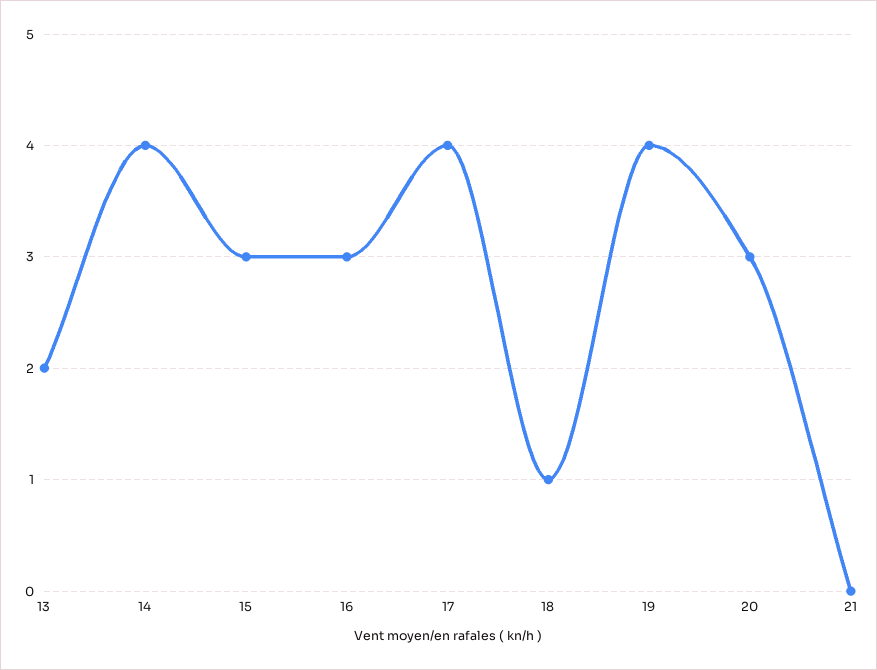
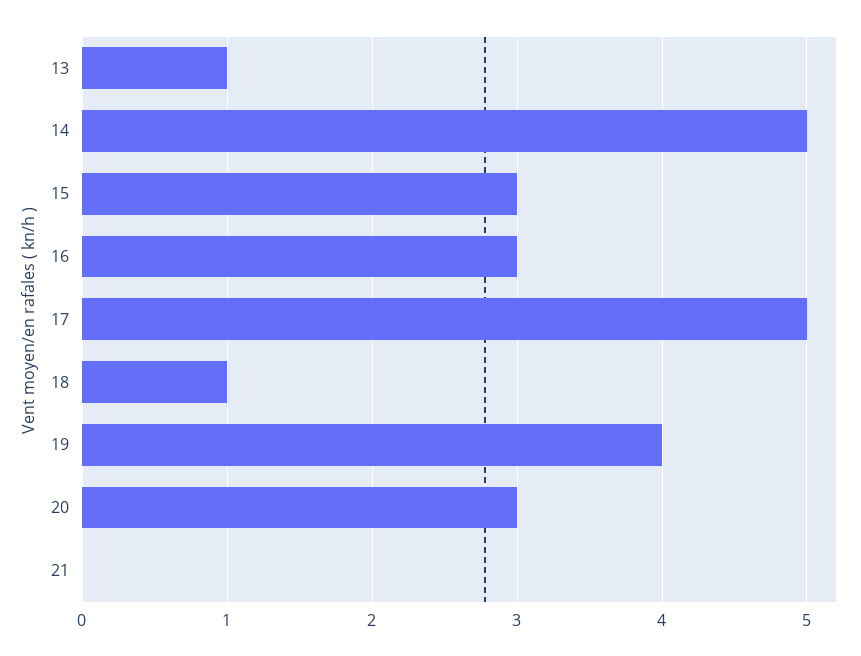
13: 2 -> 1
14: 4 -> 5
17: 4 -> 5

